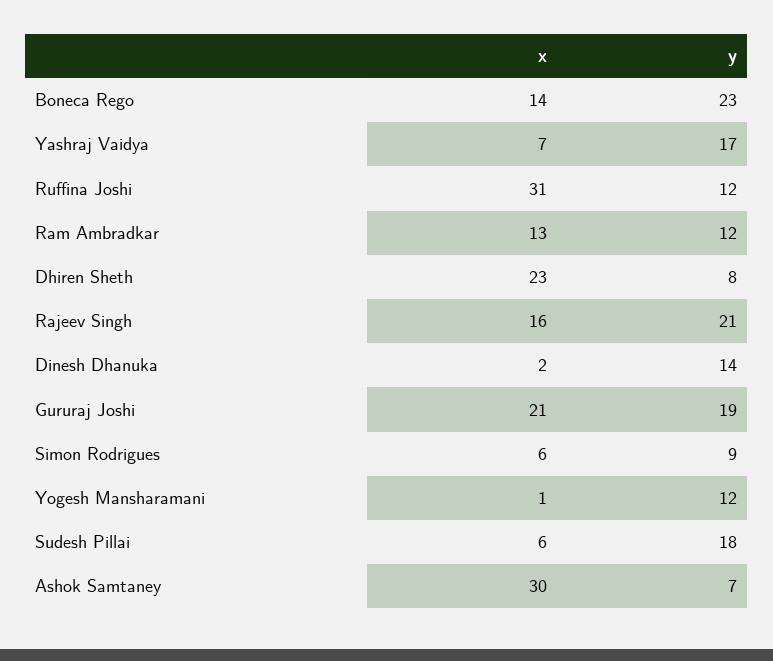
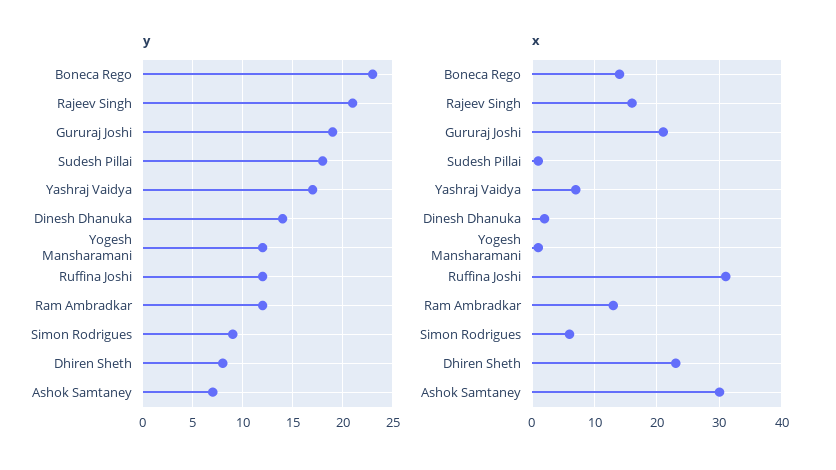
x, Sudesh Pillai: 6 -> 1

